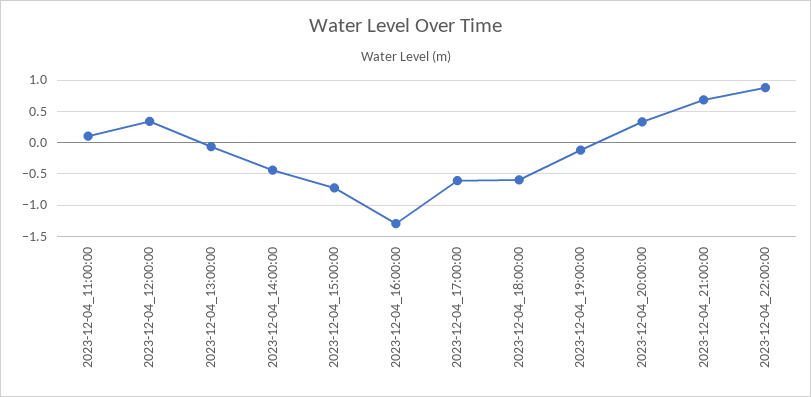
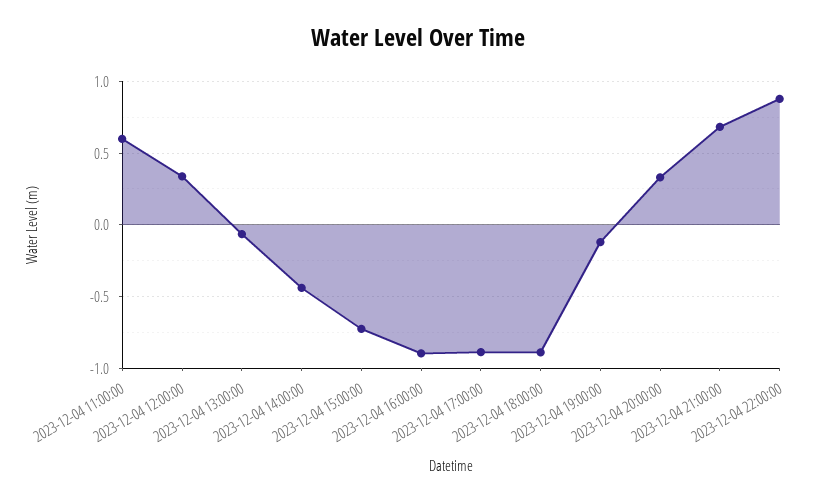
2023-12-04_11:00:00: 0.1 -> 0.6
2023-12-04_16:00:00: -1.3 -> -0.9
2023-12-04_17:00:00: -0.6 -> -0.9
2023-12-04_18:00:00: -0.6 -> -0.9

